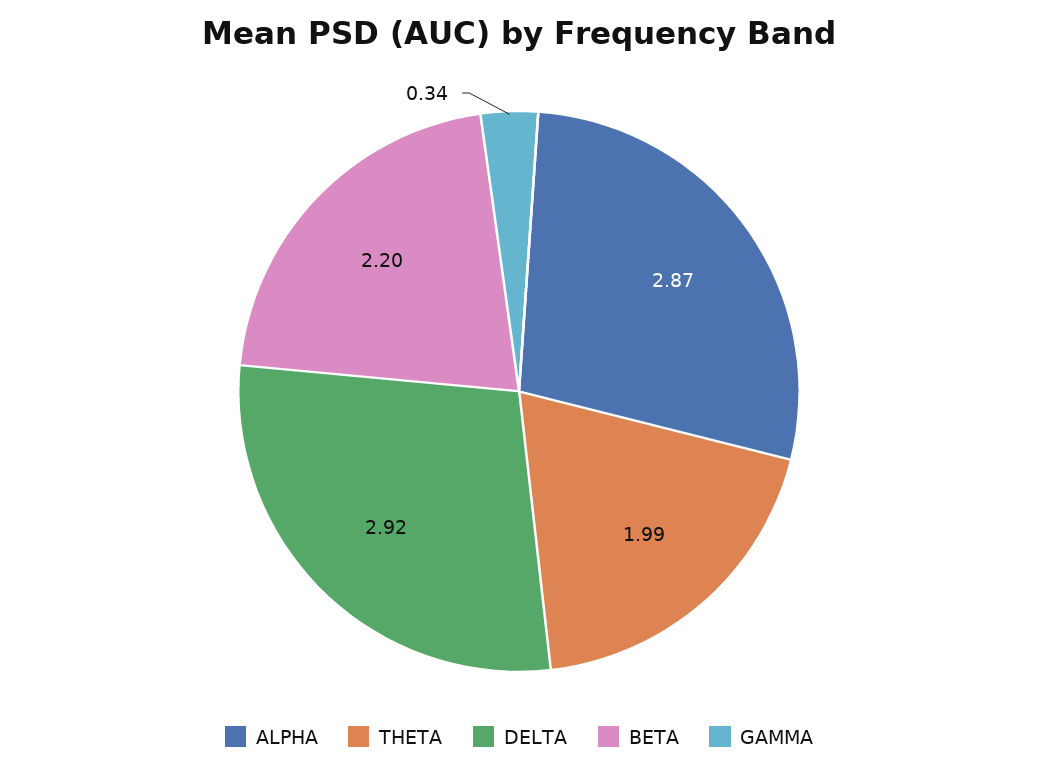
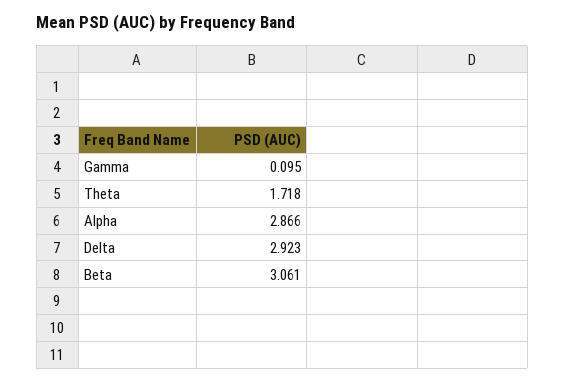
THETA: 1.99 -> 1.718
BETA: 2.2 -> 3.061
GAMMA: 0.34 -> 0.095

